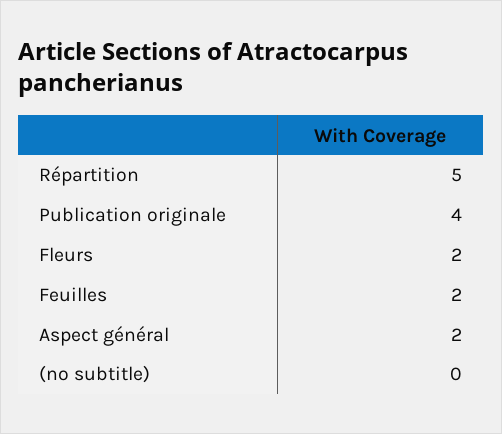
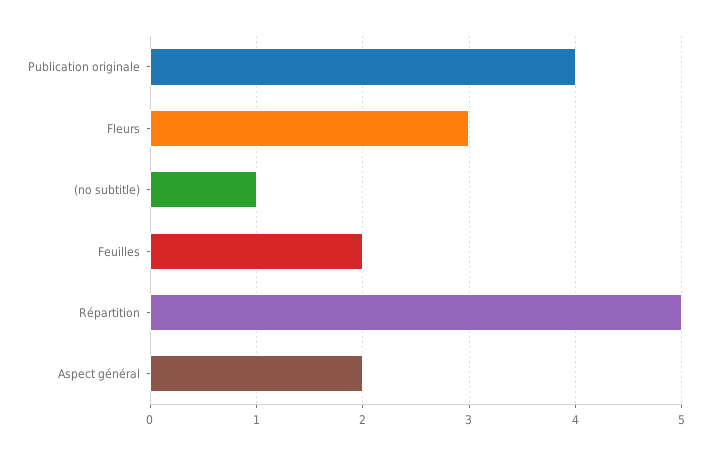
Fleurs: 2 -> 3
(no subtitle): 0 -> 1

